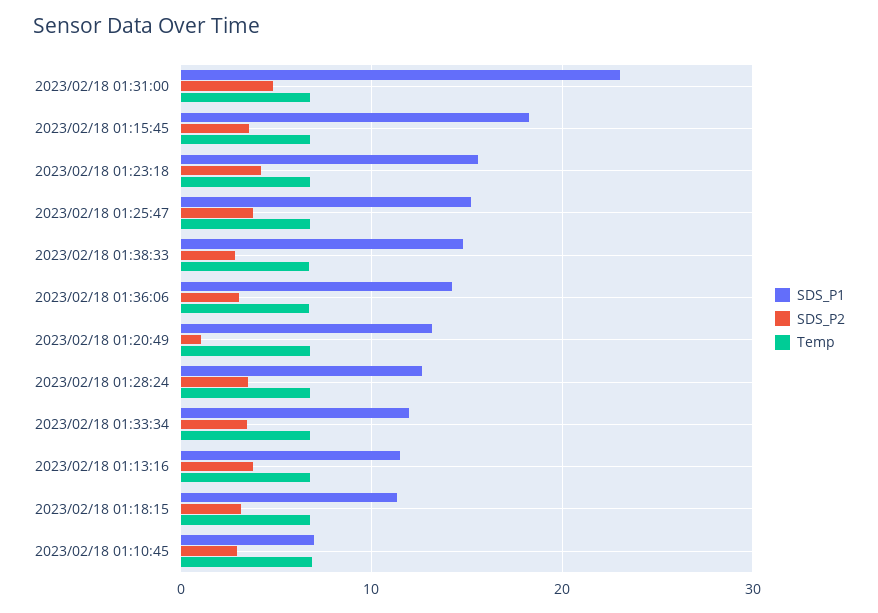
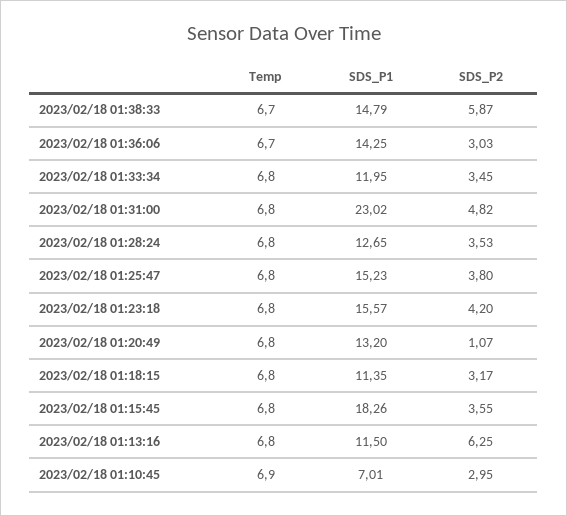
SDS_P2, 2023/02/18 01:38:33: 3 -> 5.87
SDS_P2, 2023/02/18 01:13:16: 4 -> 6.25

